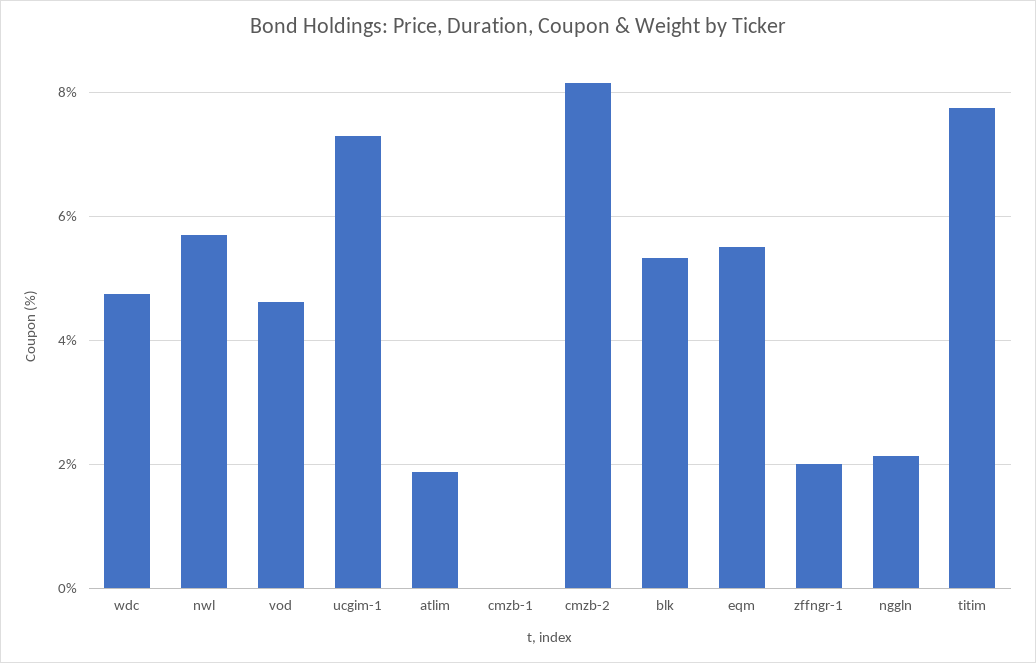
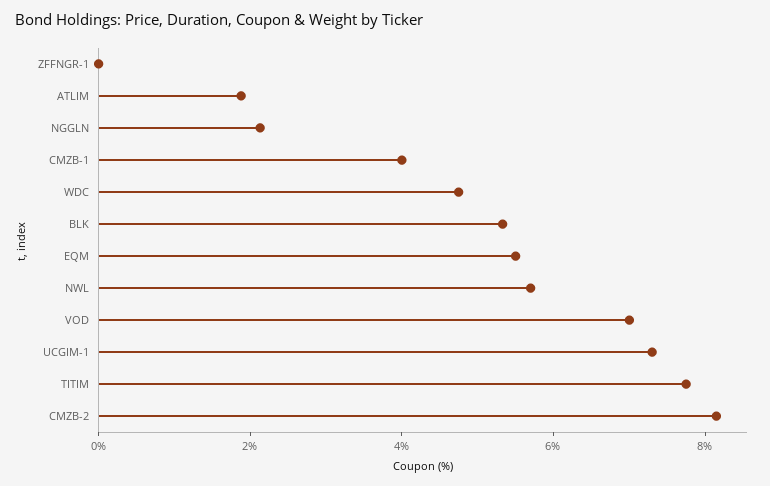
vod: 4.6 -> 7
cmzb-1: 0 -> 4
zffngr-1: 2 -> 0

